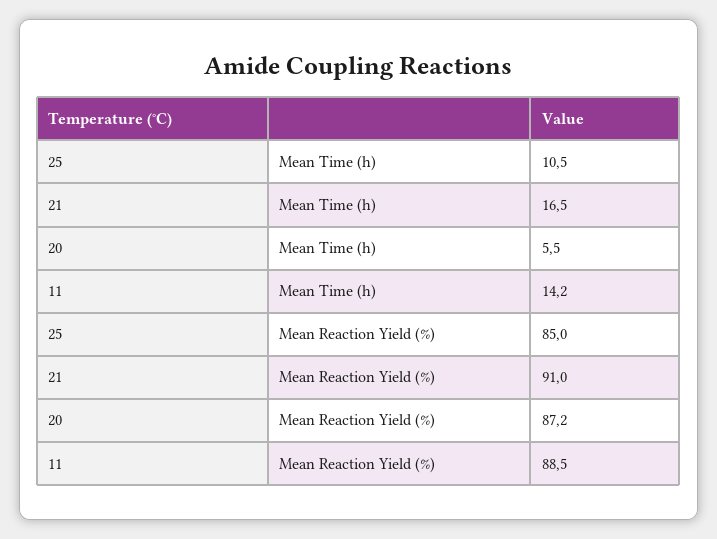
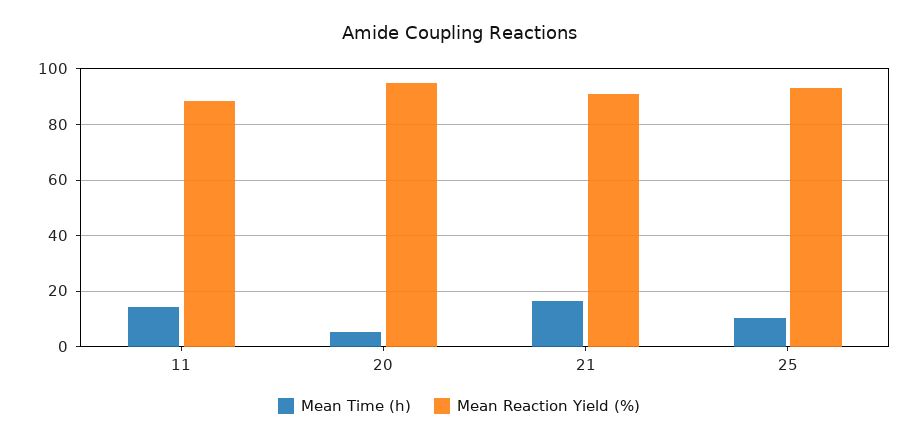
Mean Reaction Yield (%), 25: 85 -> 92.5
Mean Reaction Yield (%), 20: 87.2 -> 95

